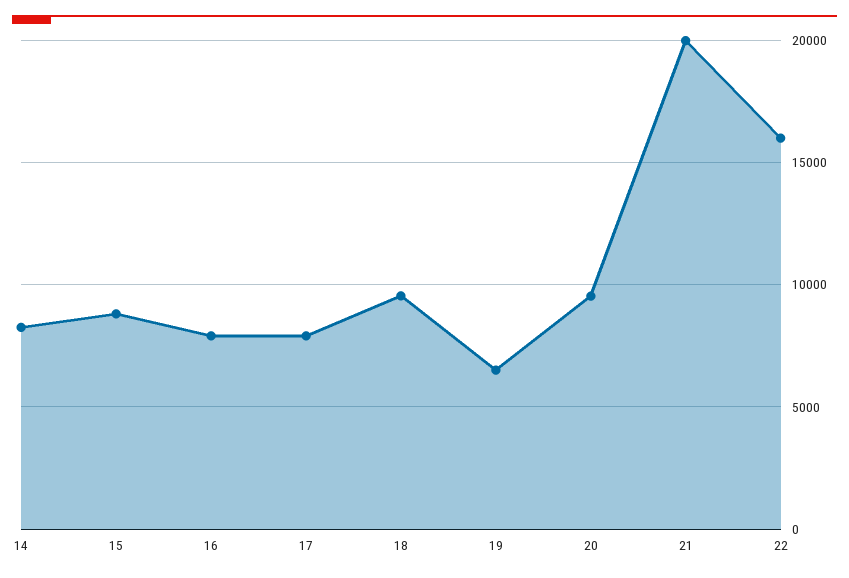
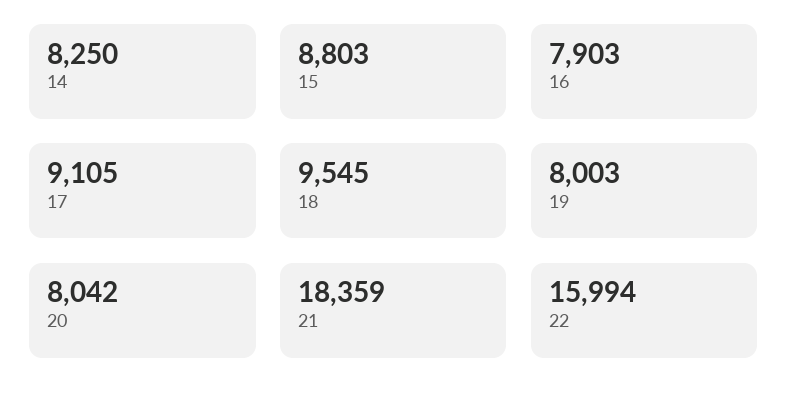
17: 8000 -> 9105
19: 6500 -> 8003
20: 9500 -> 8042
21: 20000 -> 18359

